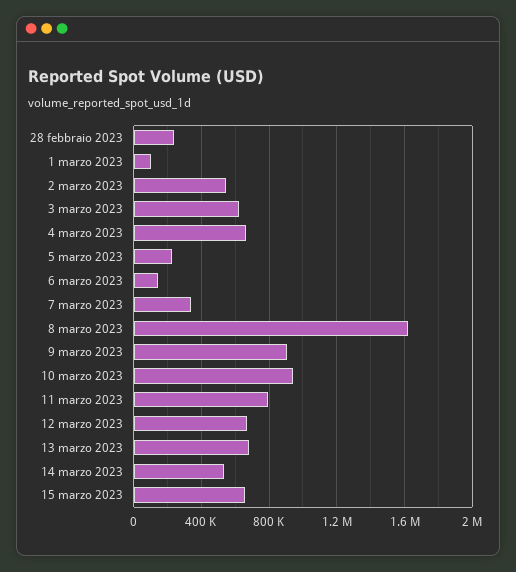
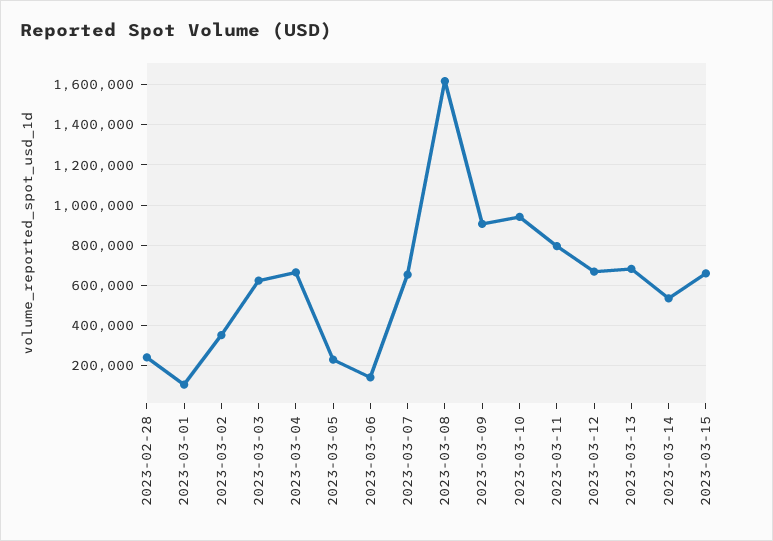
2 marzo 2023: 550000 -> 350000
7 marzo 2023: 350000 -> 650000

